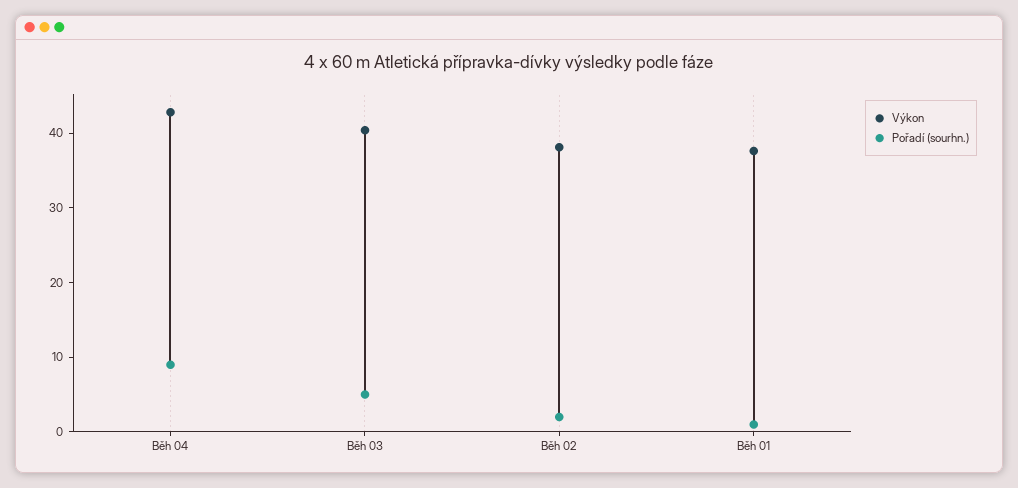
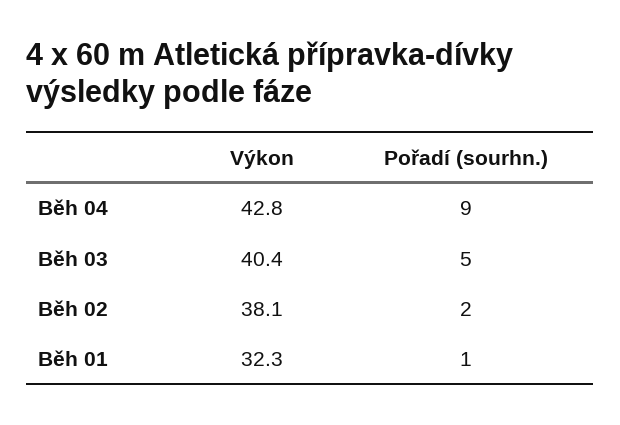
Výkon, Běh 01: 38 -> 32.3

